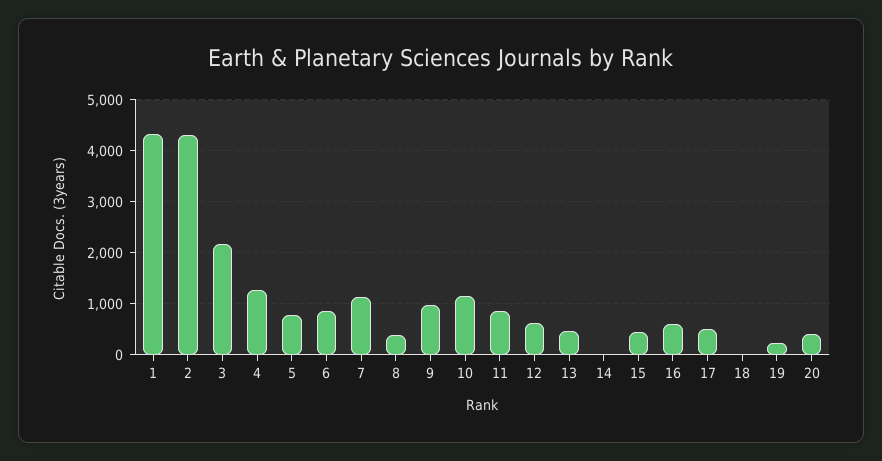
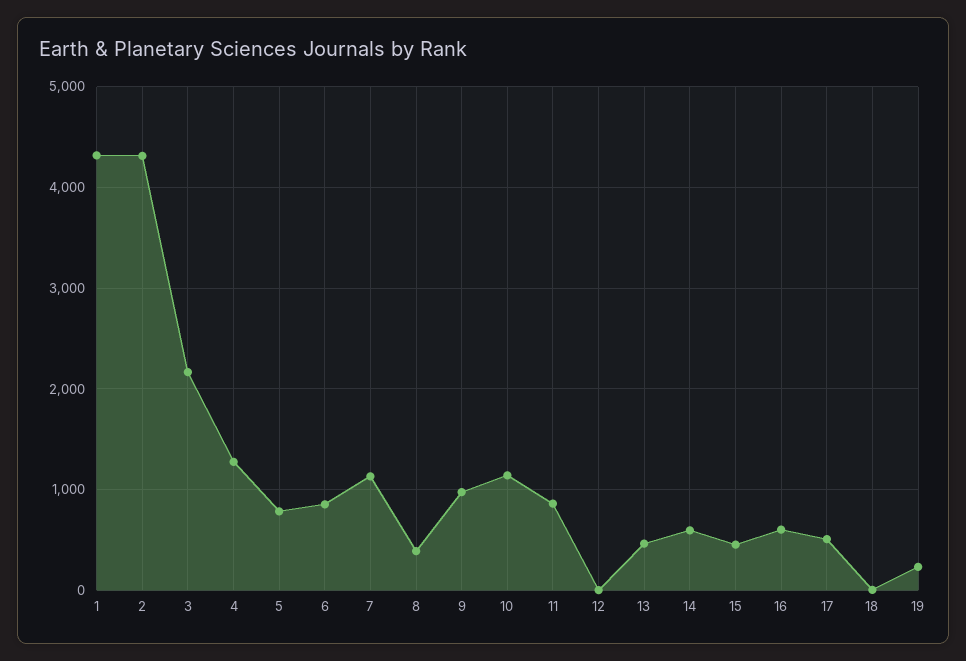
12: 600 -> 0
14: 0 -> 600
20: 400 -> none

